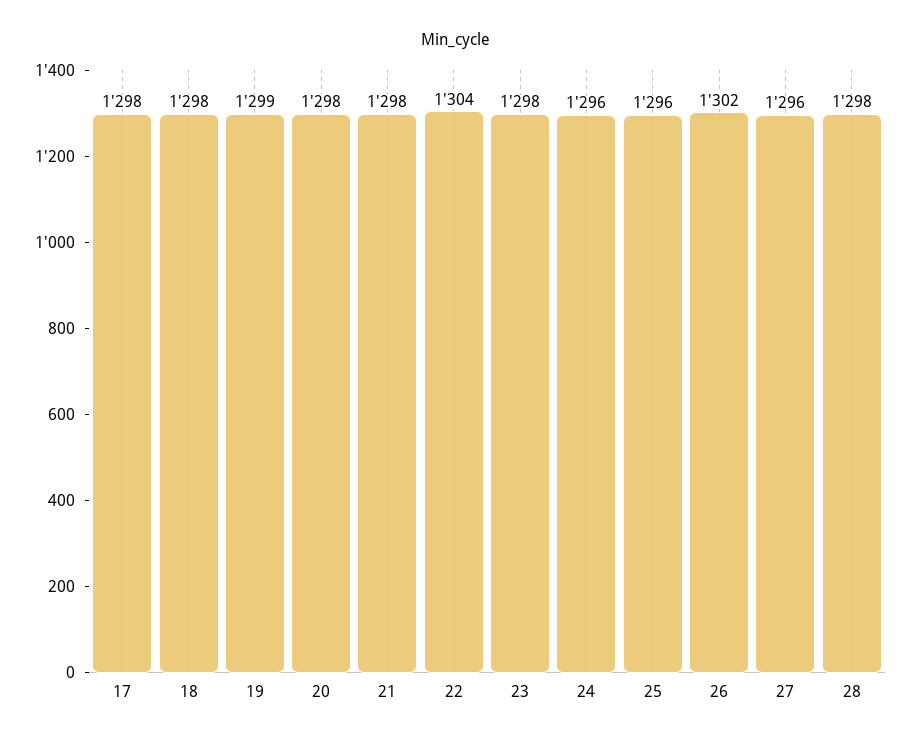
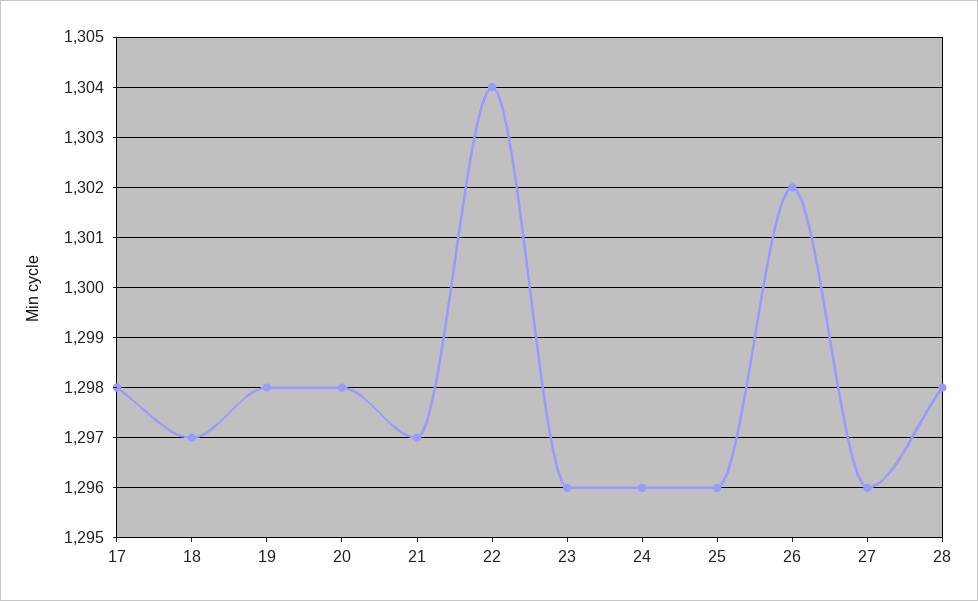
18: 1298 -> 1297
19: 1299 -> 1298
21: 1298 -> 1297
23: 1298 -> 1296

